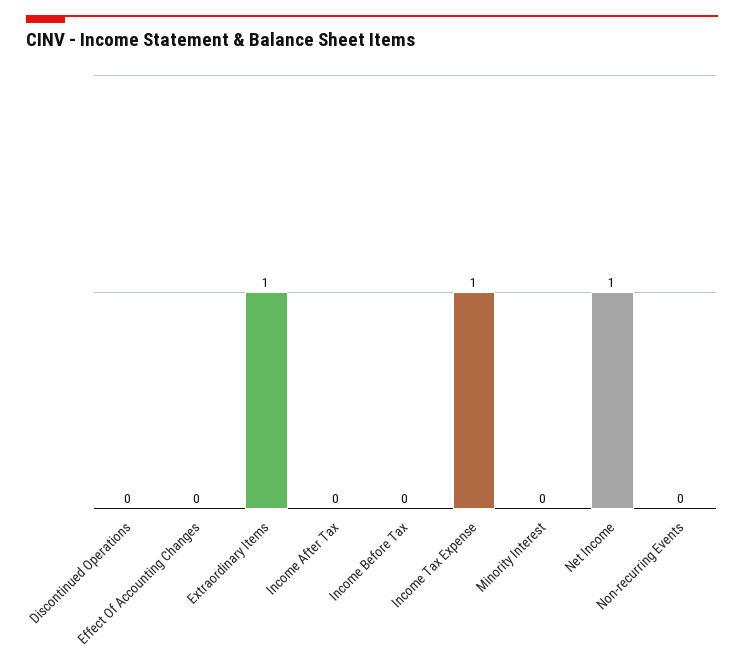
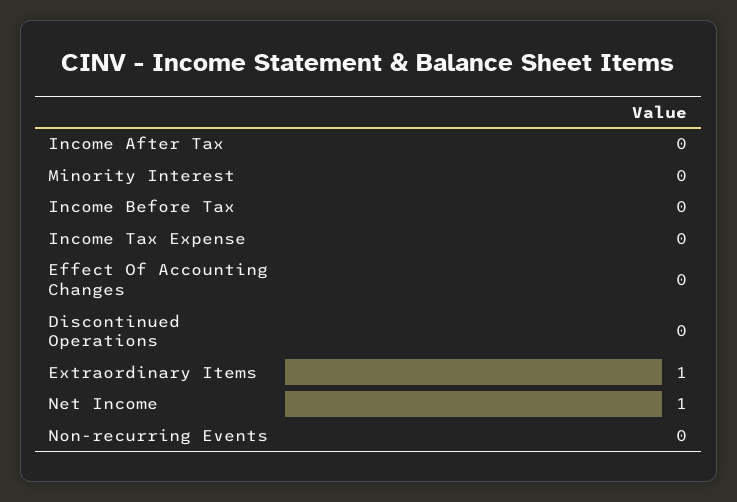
Income Tax Expense: 1 -> 0

